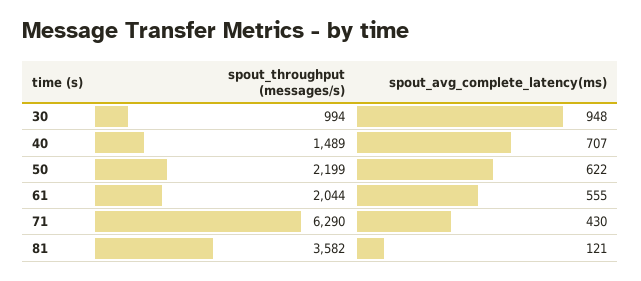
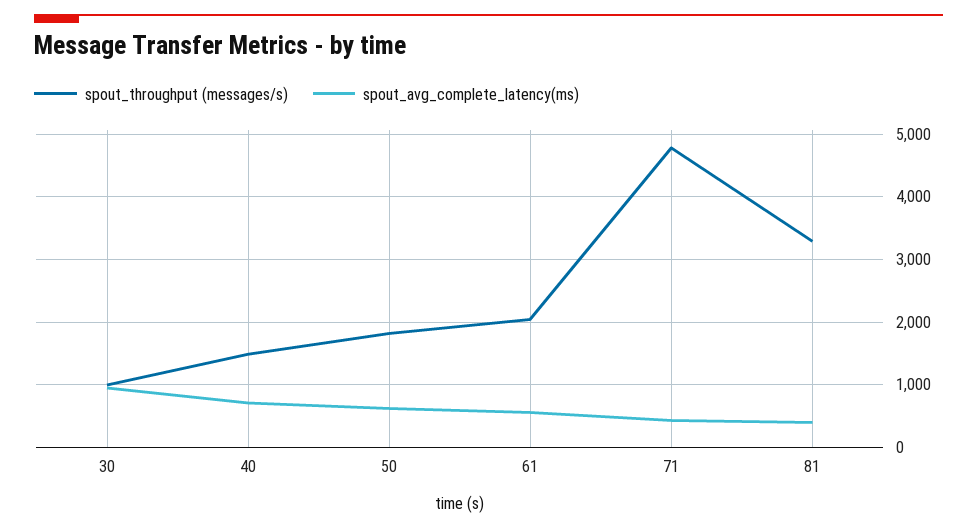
spout_throughput (messages/s), 50: 2199 -> 1800
spout_throughput (messages/s), 71: 6290 -> 4800
spout_throughput (messages/s), 81: 3582 -> 3300
spout_avg_complete_latency(ms), 81: 121 -> 400

